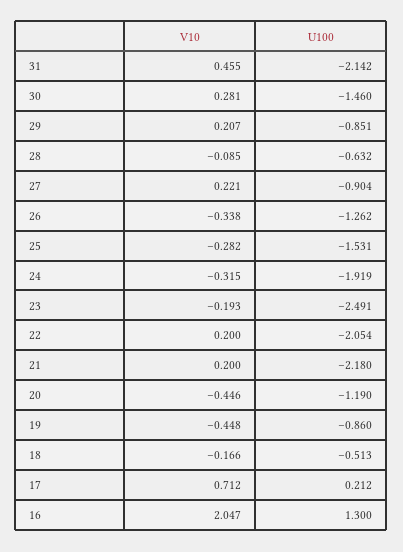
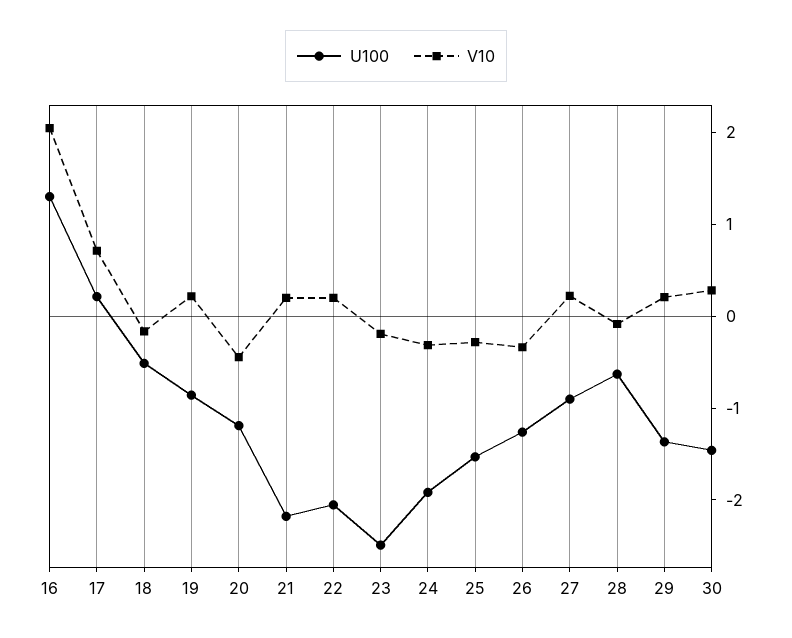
V10, 31: 0.455 -> none
U100, 31: -2.142 -> none
U100, 29: -0.851 -> -1.4
V10, 19: -0.448 -> 0.2

